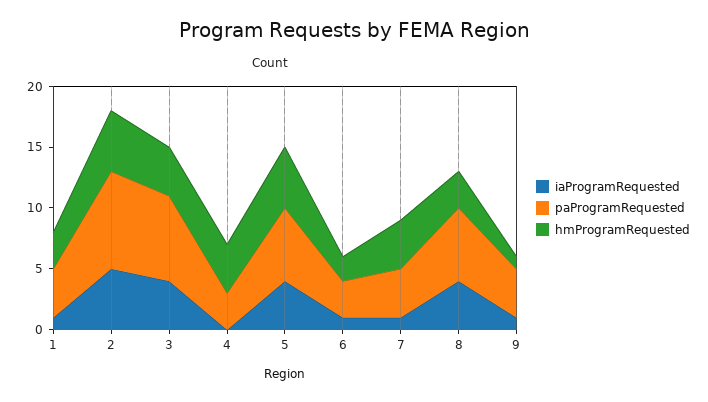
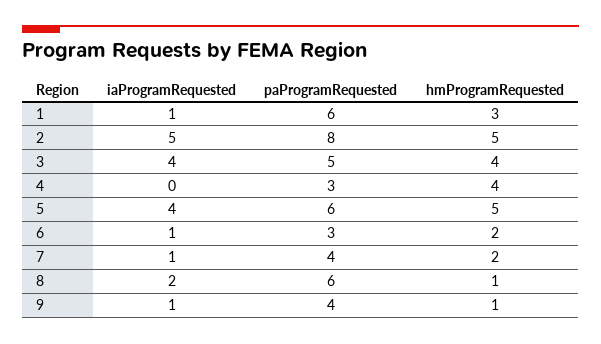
paProgramRequested, 1: 4 -> 6
paProgramRequested, 3: 7 -> 5
hmProgramRequested, 7: 4 -> 2
iaProgramRequested, 8: 4 -> 2
hmProgramRequested, 8: 3 -> 1

